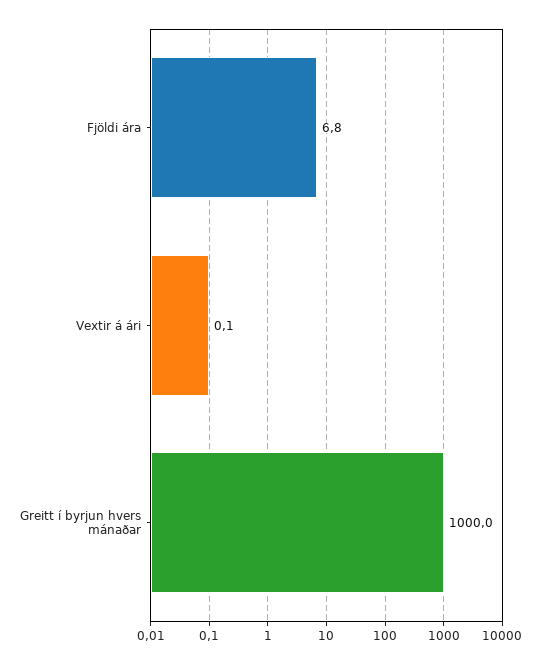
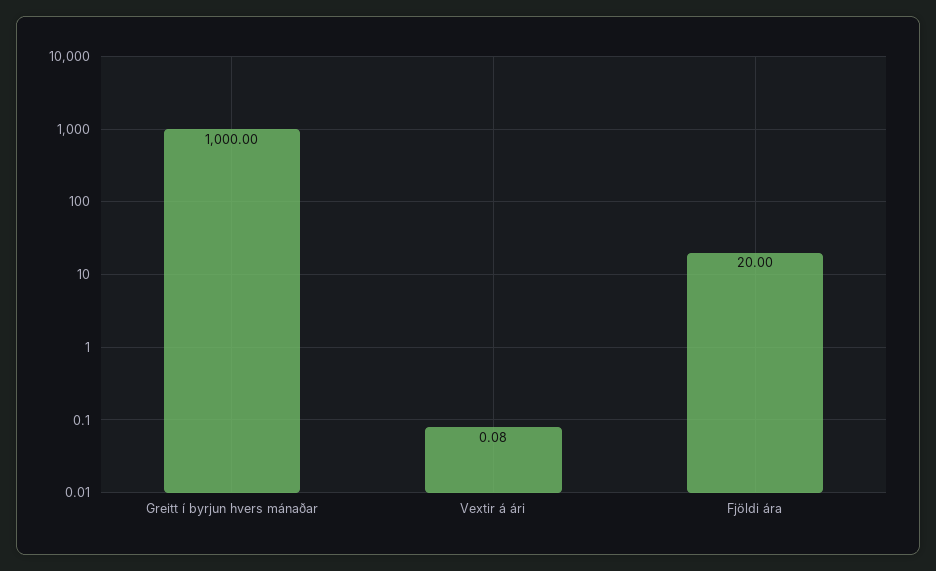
Fjöldi ára: 6.8 -> 20

